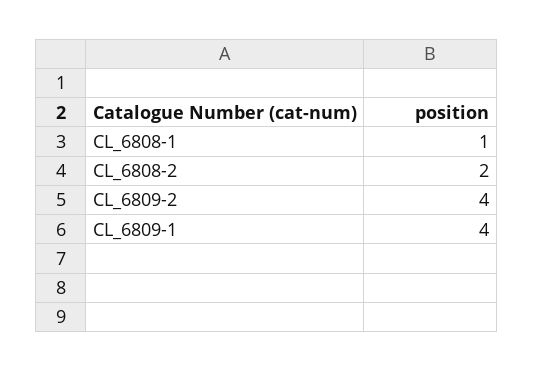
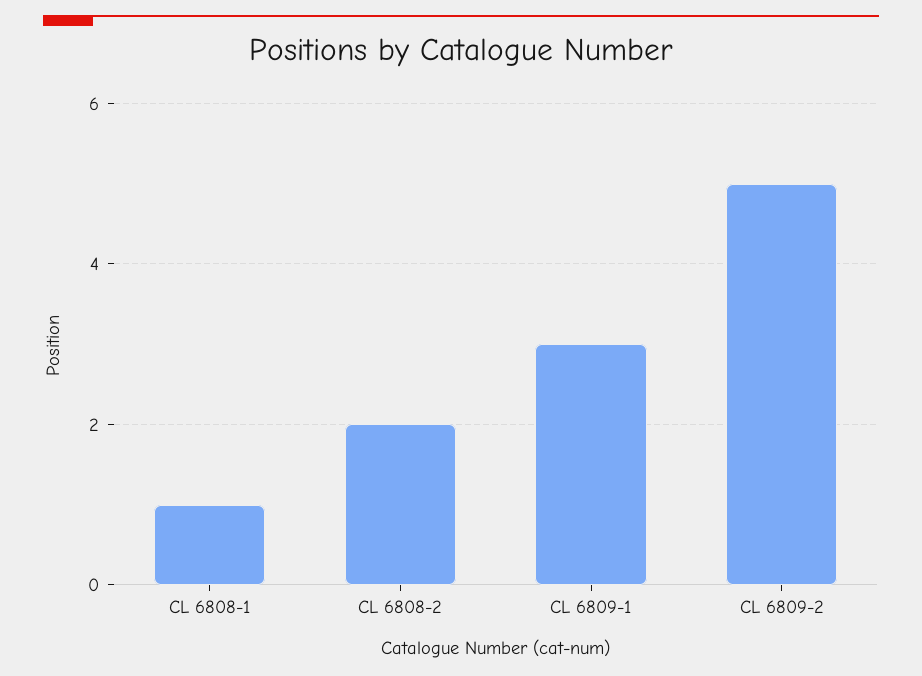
CL_6809-2: 4 -> 5
CL_6809-1: 4 -> 3

